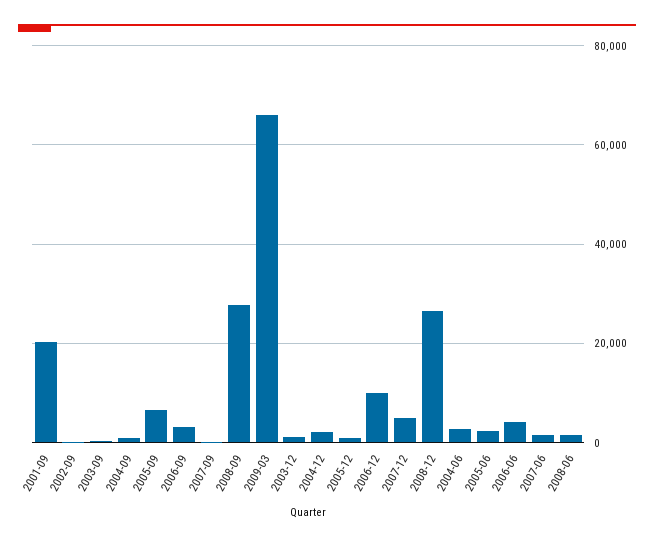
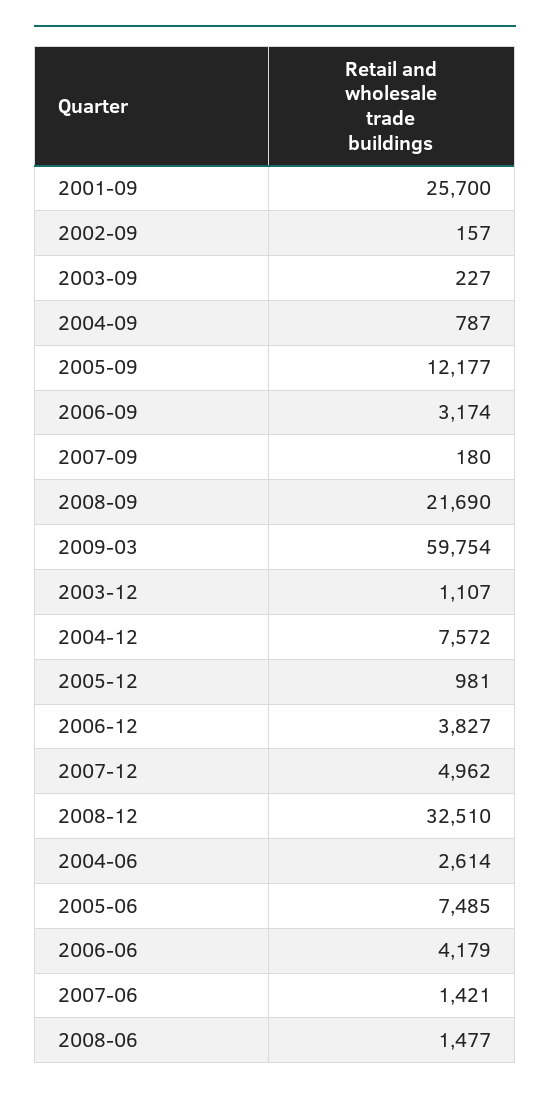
2001-09: 20000 -> 25700
2005-09: 6000 -> 12177
2008-09: 28000 -> 21690
2009-03: 66000 -> 59754
2004-12: 2000 -> 7572
2006-12: 10000 -> 3827
2008-12: 26000 -> 32510
2005-06: 2000 -> 7485

